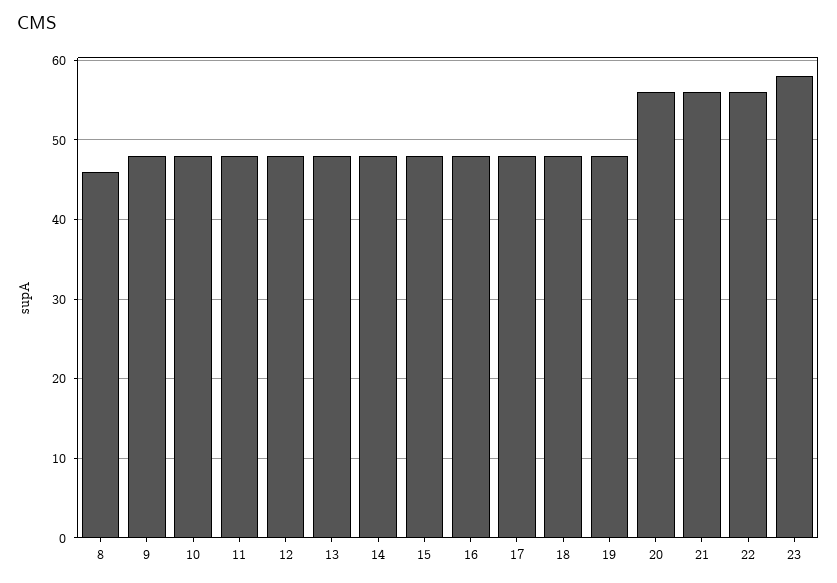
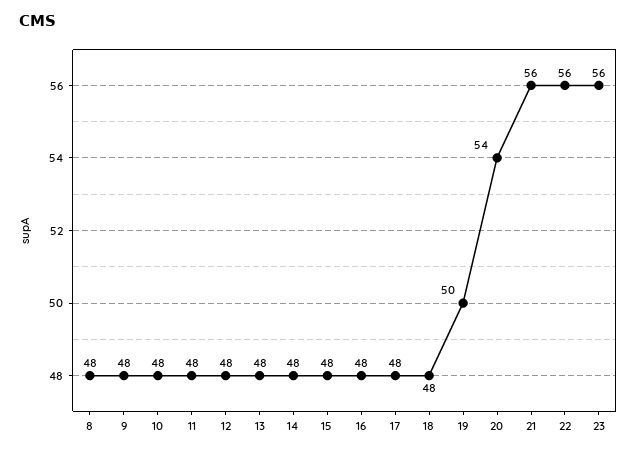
8: 46 -> 48
19: 48 -> 50
20: 56 -> 54
23: 58 -> 56

